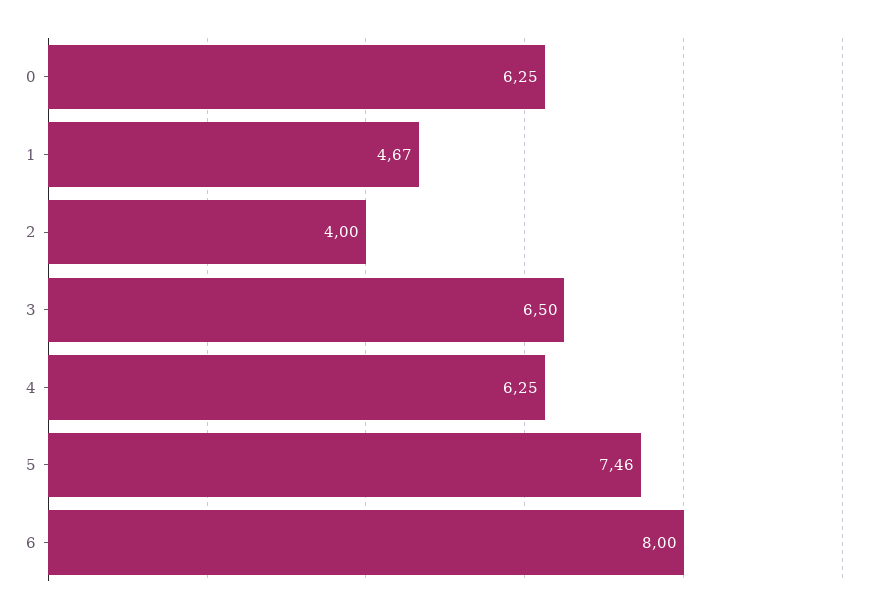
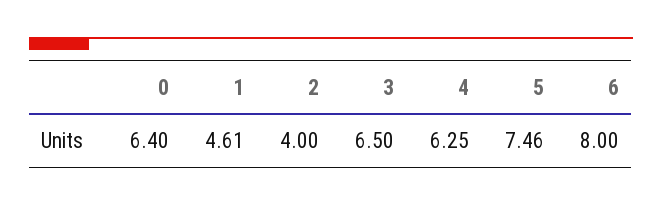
0: 6.25 -> 6.4
1: 4.67 -> 4.61

